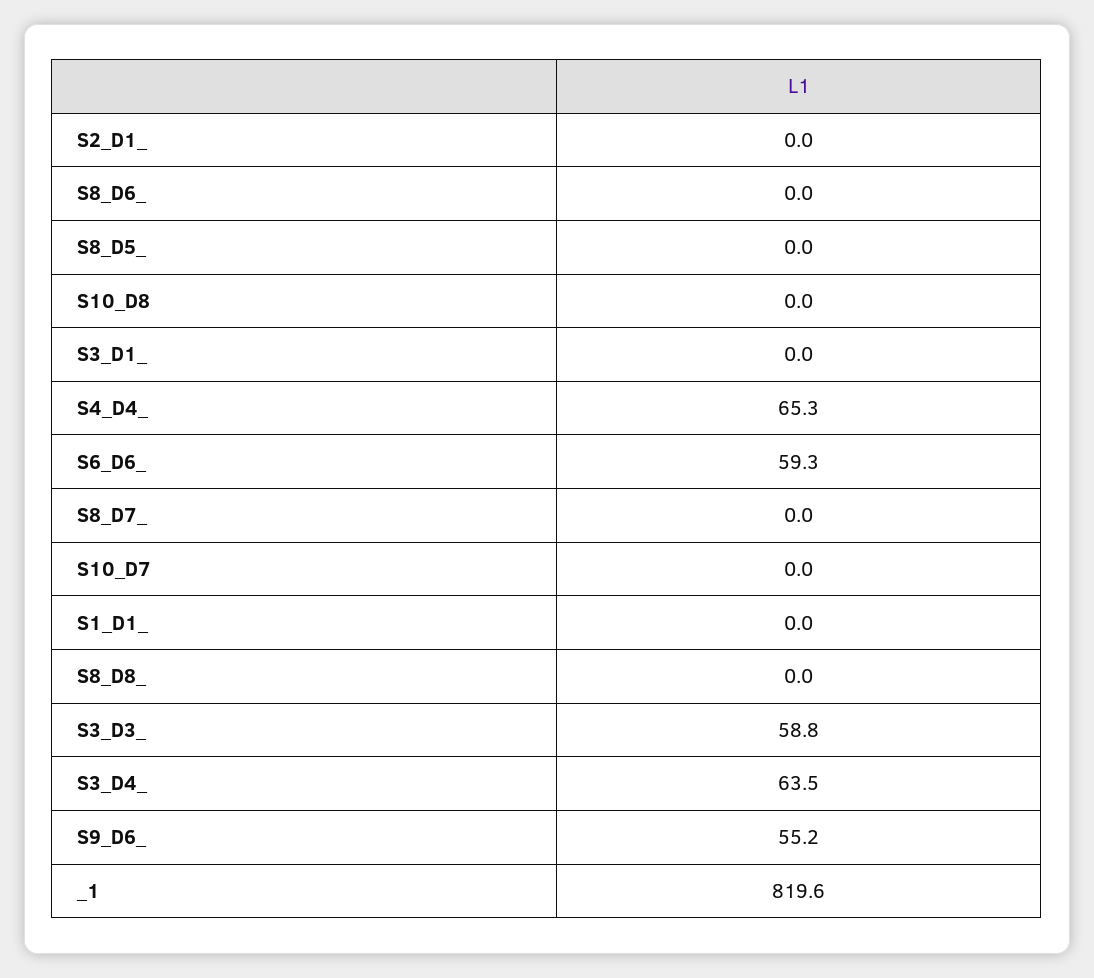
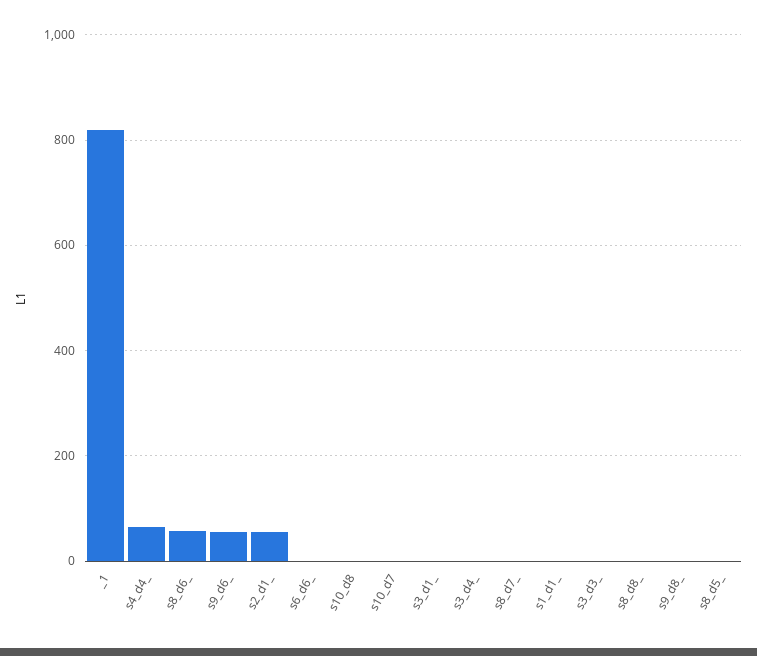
S2_D1_: 0 -> 60
S8_D6_: 0 -> 60
S6_D6_: 59.3 -> 0
S3_D3_: 58.8 -> 0
S3_D4_: 63.5 -> 0
s9_d8_: none -> 0

